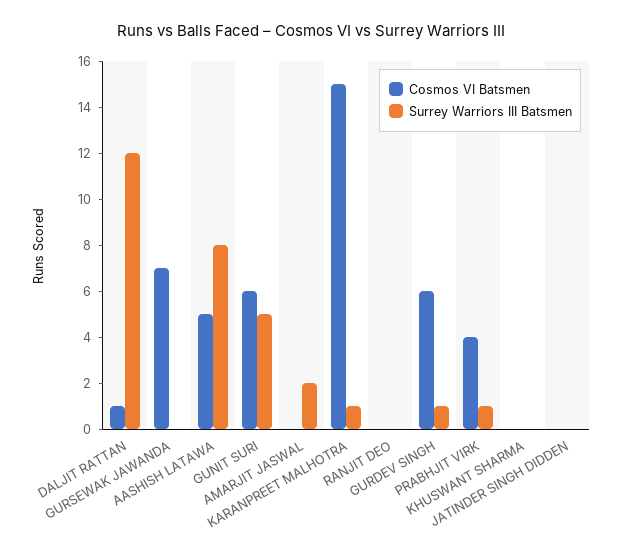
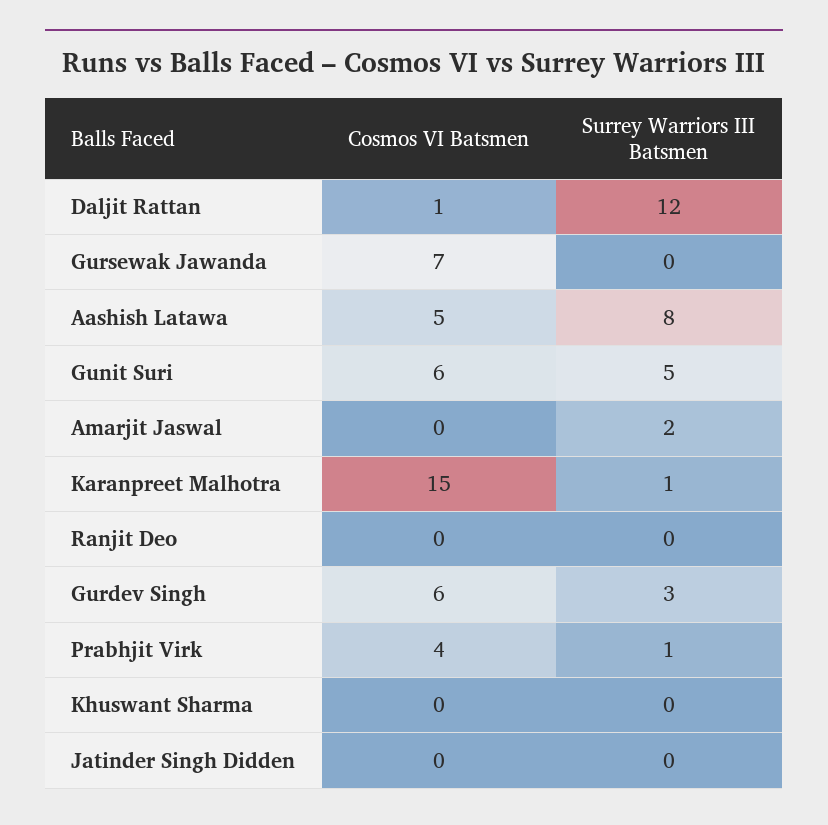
Surrey Warriors III Batsmen, GURDEV SINGH: 1 -> 3

